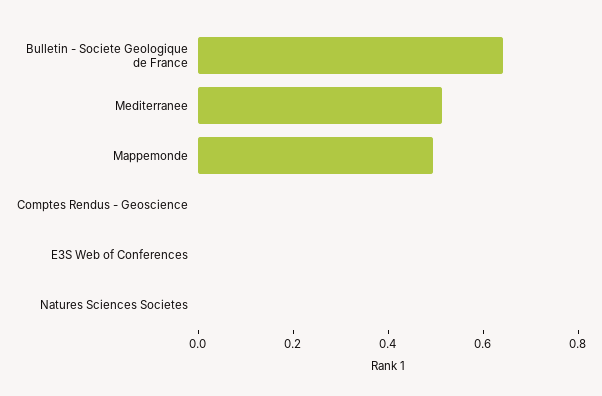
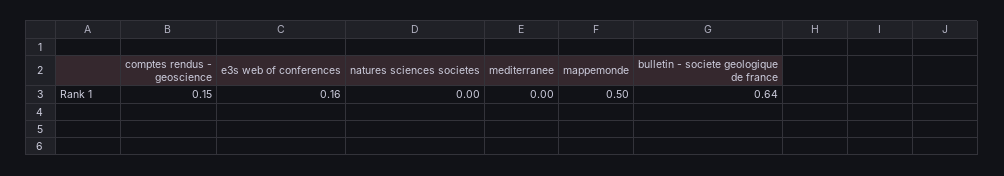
Mediterranee: 0.5 -> 0
Comptes Rendus - Geoscience: 0 -> 0.15
E3S Web of Conferences: 0 -> 0.16

